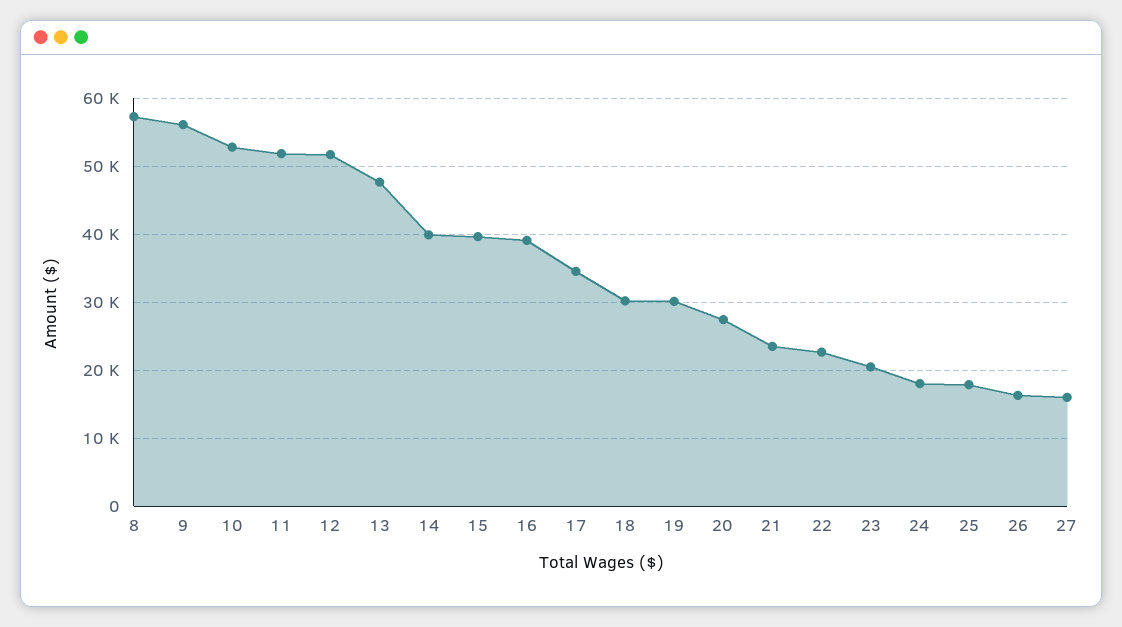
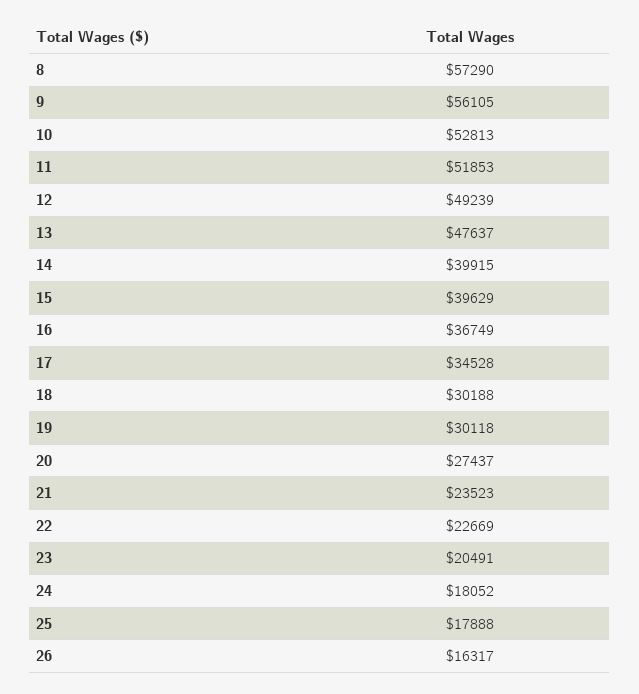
12: 52000 -> 49239
16: 39000 -> 36749
27: 16000 -> none

